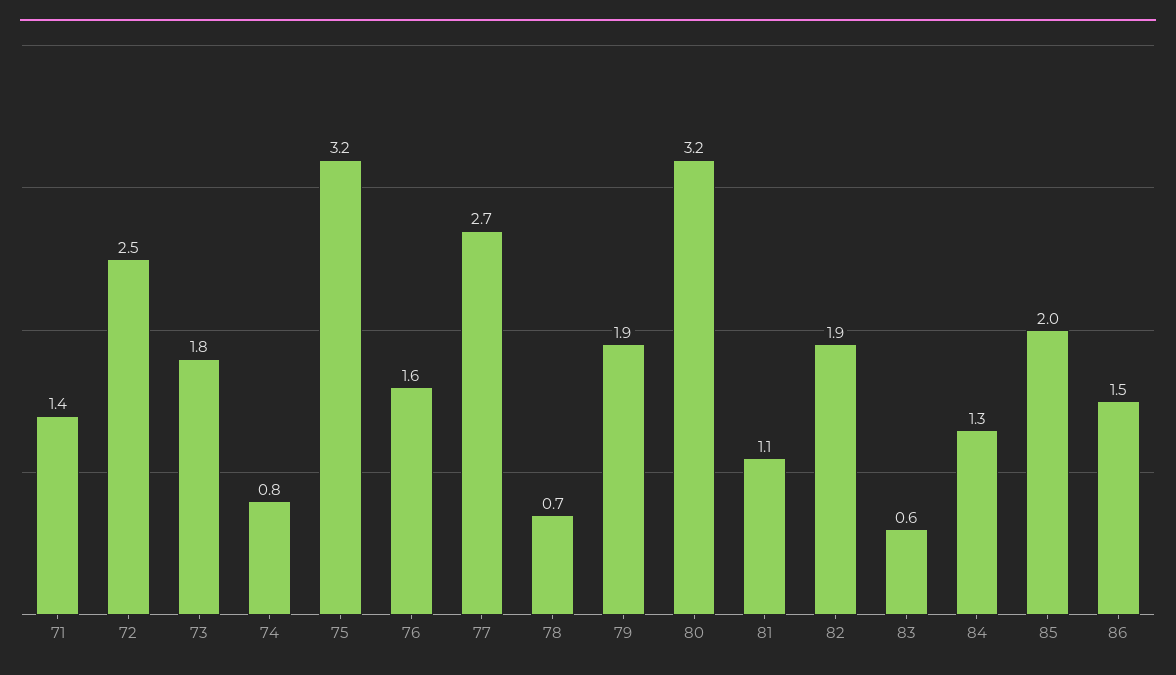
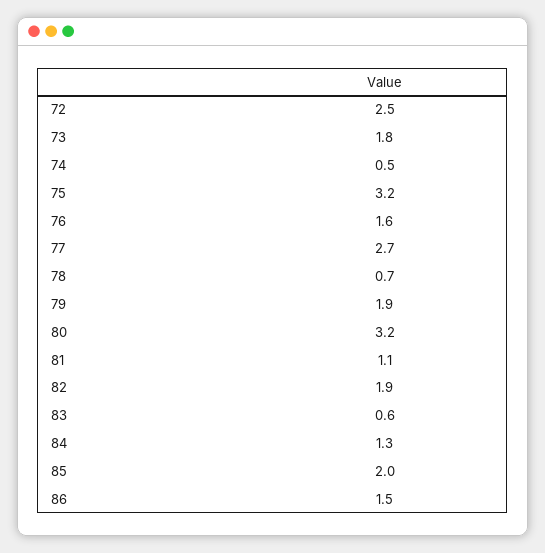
71: 1.4 -> none
74: 0.8 -> 0.5

